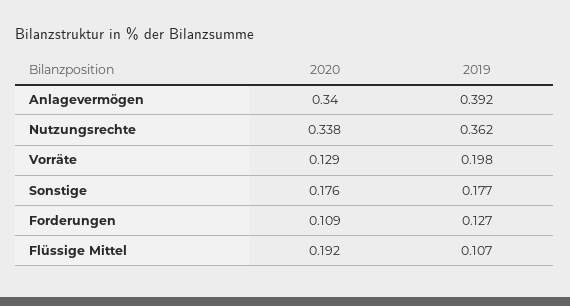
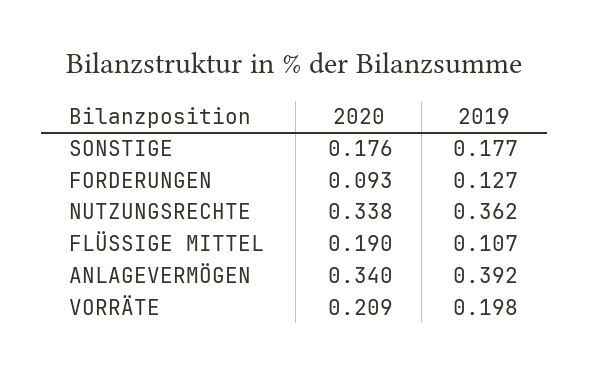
2020, Vorräte: 0.129 -> 0.209
2020, Forderungen: 0.109 -> 0.093
2020, Flüssige Mittel: 0.192 -> 0.19

